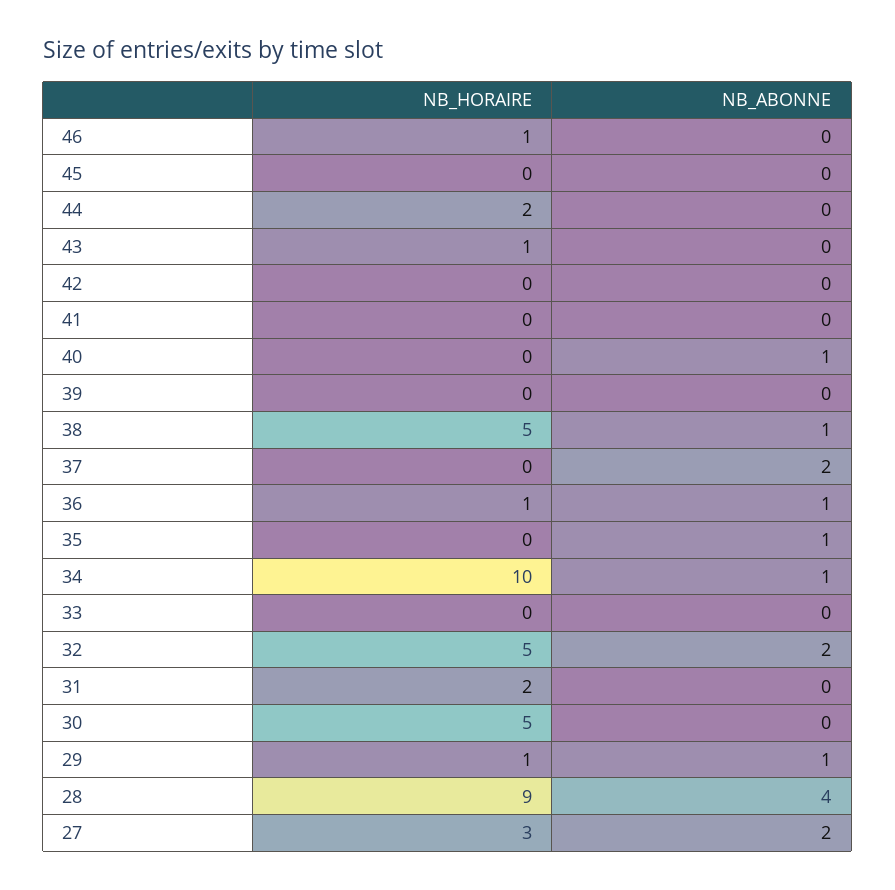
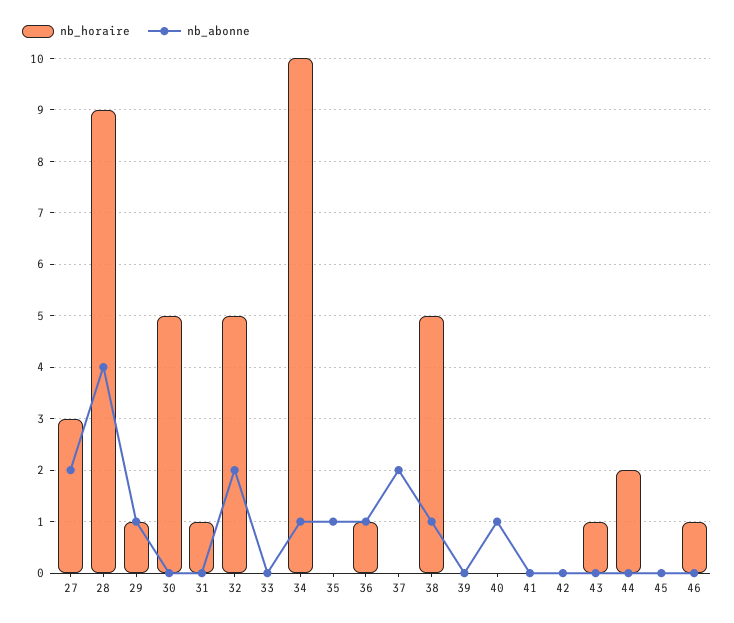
NB_HORAIRE, 31: 2 -> 1

